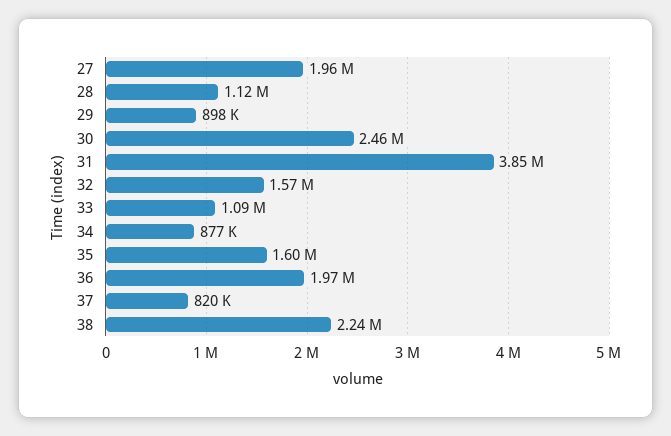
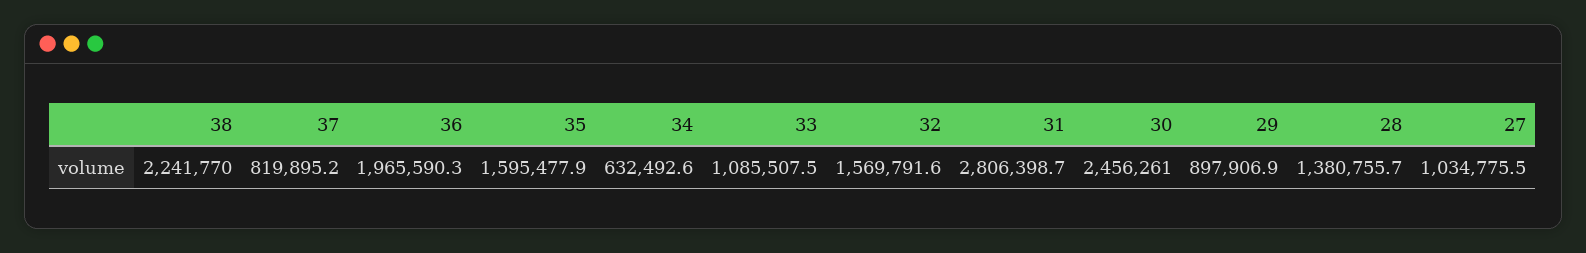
27: 1960000 -> 1034775.5
28: 1120000 -> 1380755.7
31: 3850000 -> 2806398.7
34: 877000 -> 632492.6

